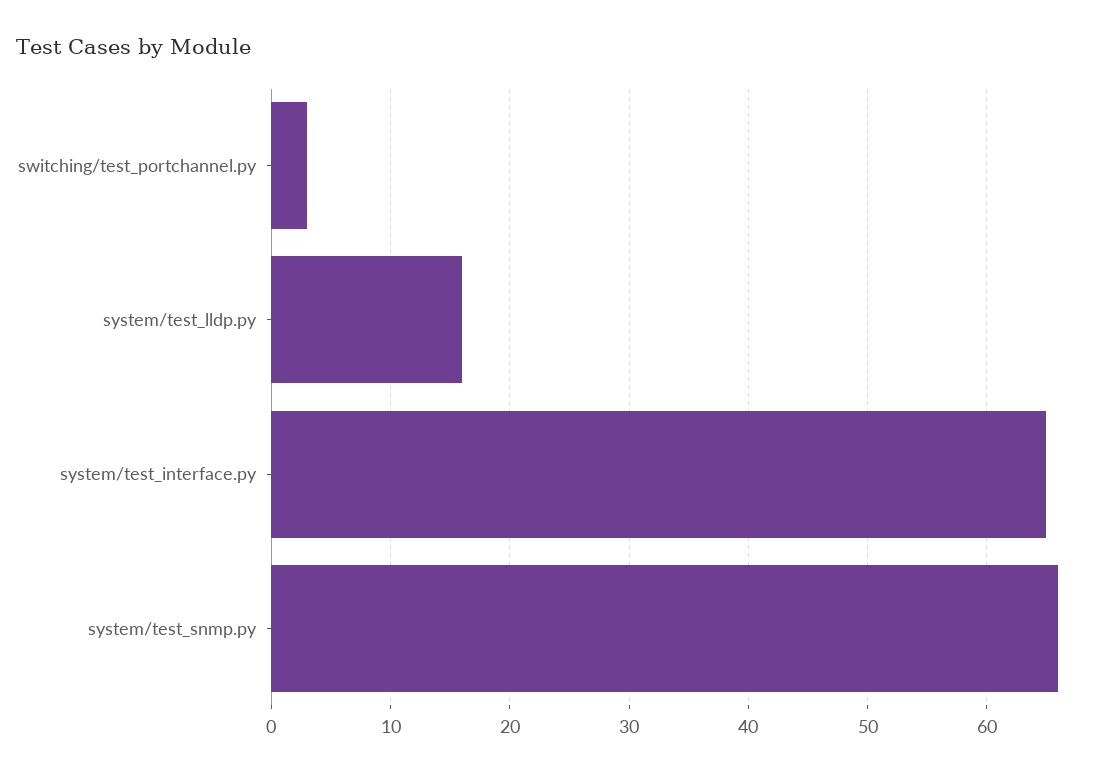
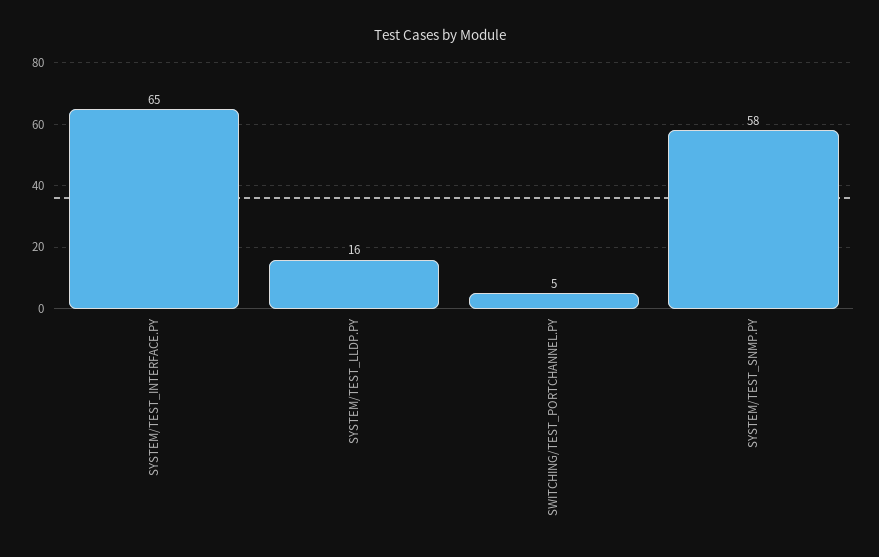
switching/test_portchannel.py: 3 -> 5
system/test_snmp.py: 66 -> 58

